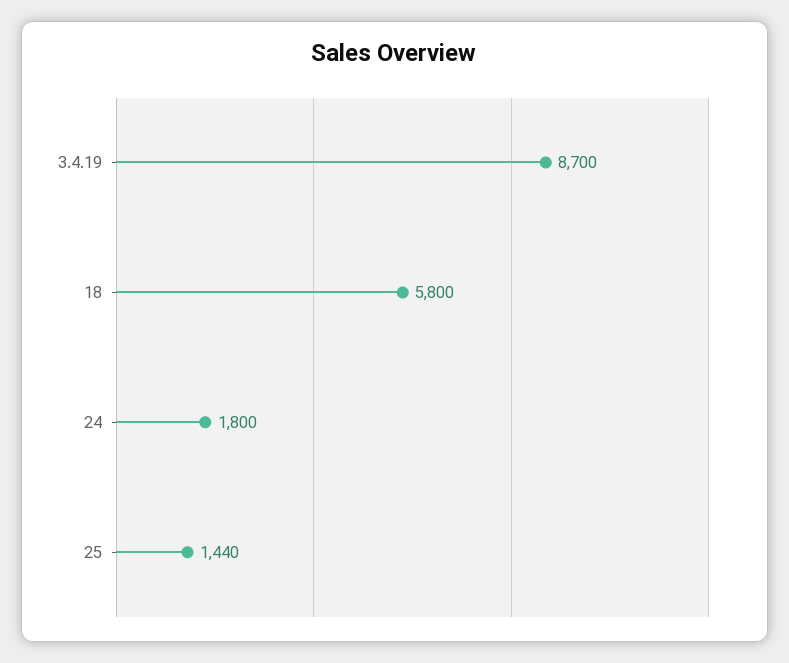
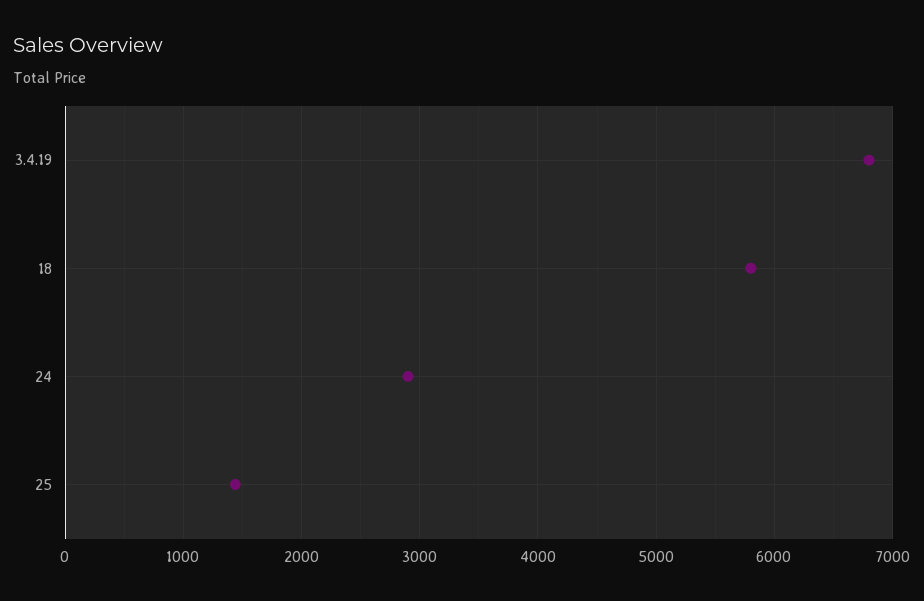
3.4.19: 8700 -> 6800
24: 1800 -> 2900

